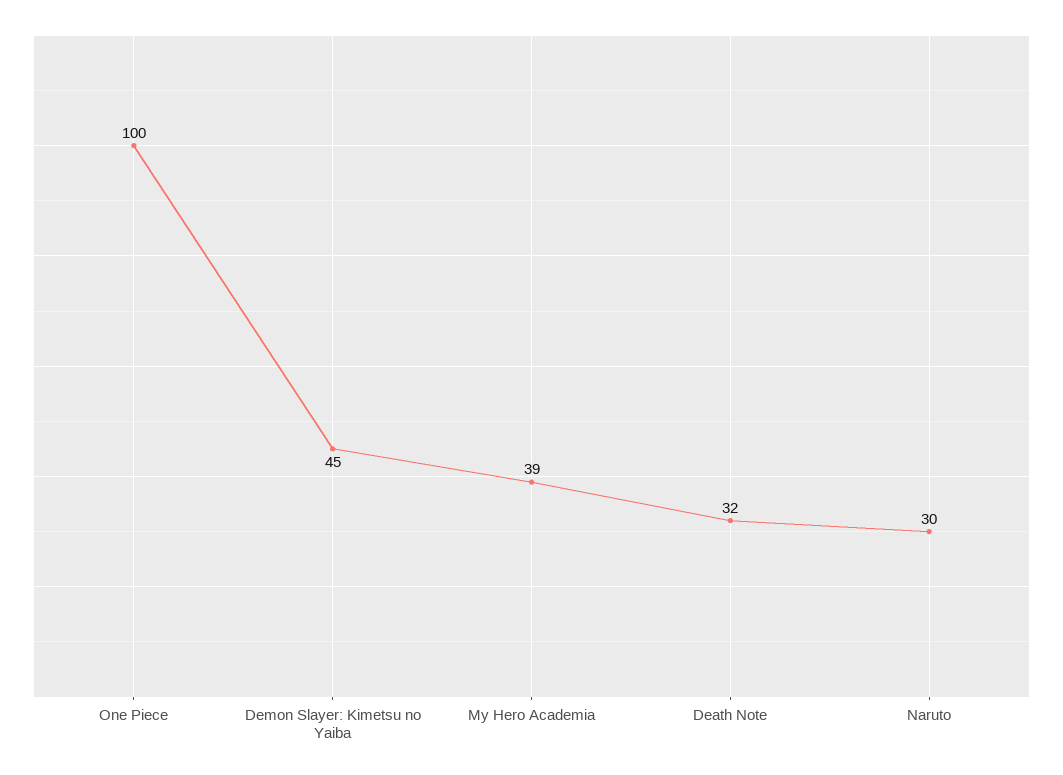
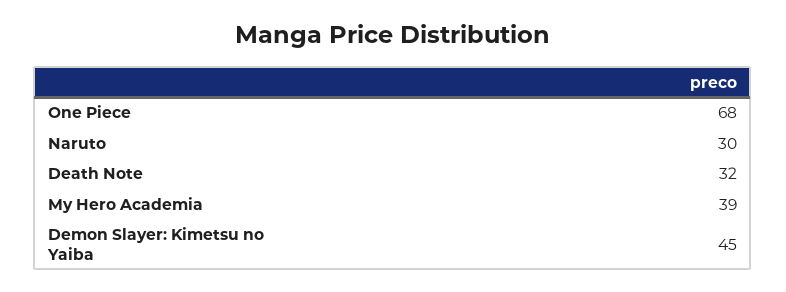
One Piece: 100 -> 68

